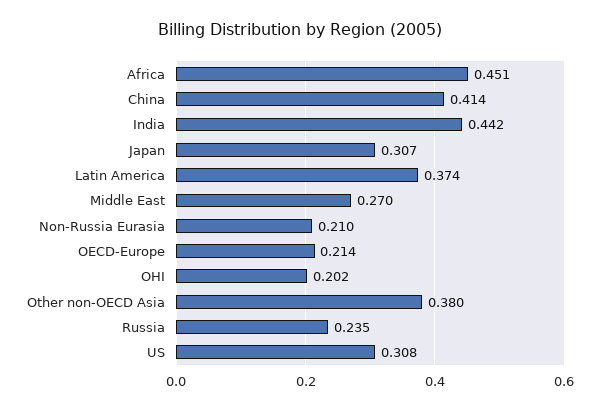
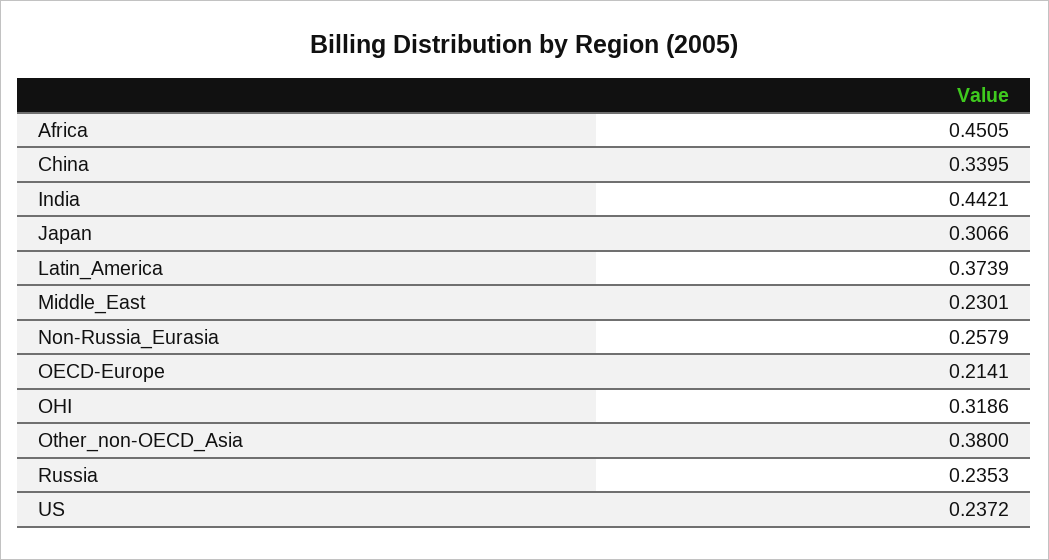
China: 0.414 -> 0.3395
Middle East: 0.27 -> 0.2301
Non-Russia Eurasia: 0.21 -> 0.2579
OHI: 0.202 -> 0.3186
US: 0.308 -> 0.2372

